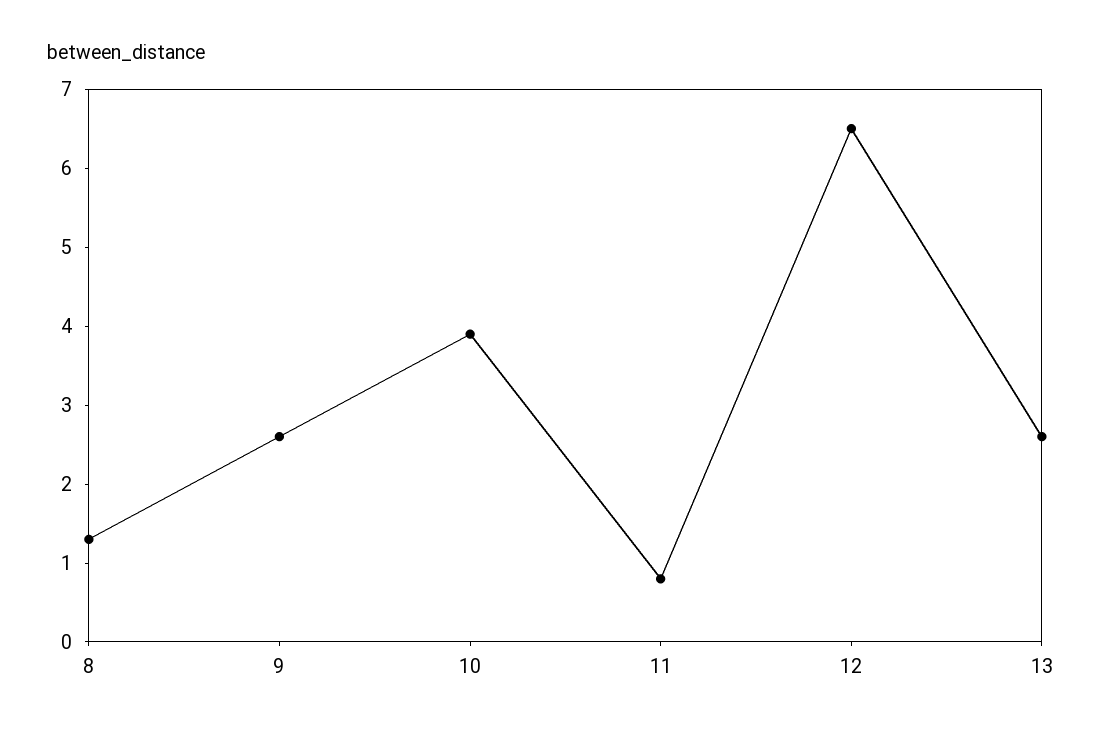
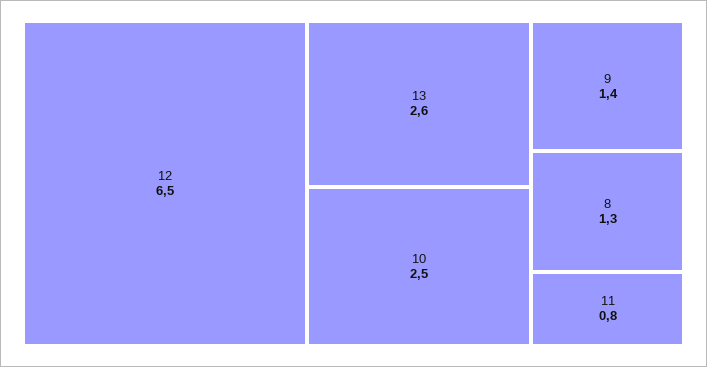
9: 2.5 -> 1.4
10: 4 -> 2.5

